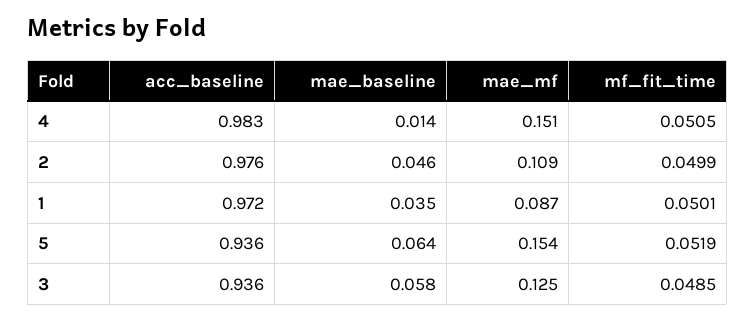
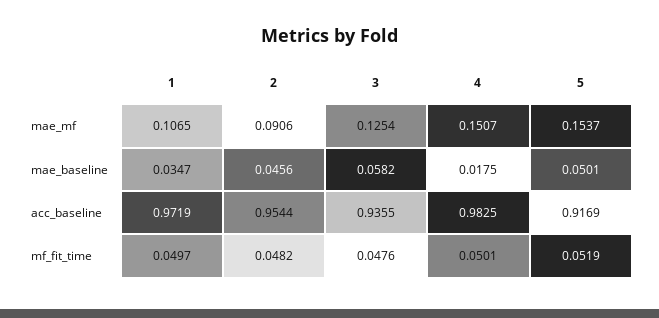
mae_baseline, 4: 0.014 -> 0.0175
mf_fit_time, 4: 0.0505 -> 0.0501
acc_baseline, 2: 0.976 -> 0.9544
mae_mf, 2: 0.109 -> 0.0906
mf_fit_time, 2: 0.0499 -> 0.0482
mae_mf, 1: 0.087 -> 0.1065
mf_fit_time, 1: 0.0501 -> 0.0497
acc_baseline, 5: 0.936 -> 0.9169
mae_baseline, 5: 0.064 -> 0.0501
mf_fit_time, 3: 0.0485 -> 0.0476

